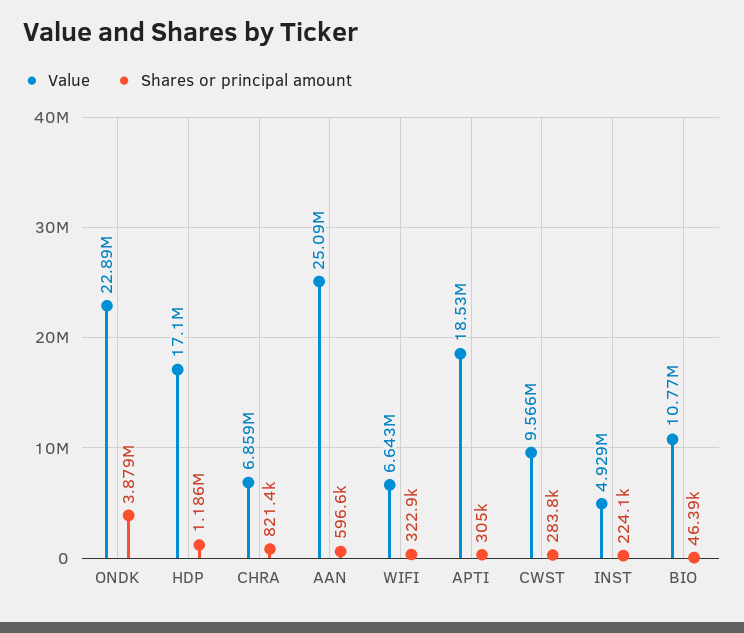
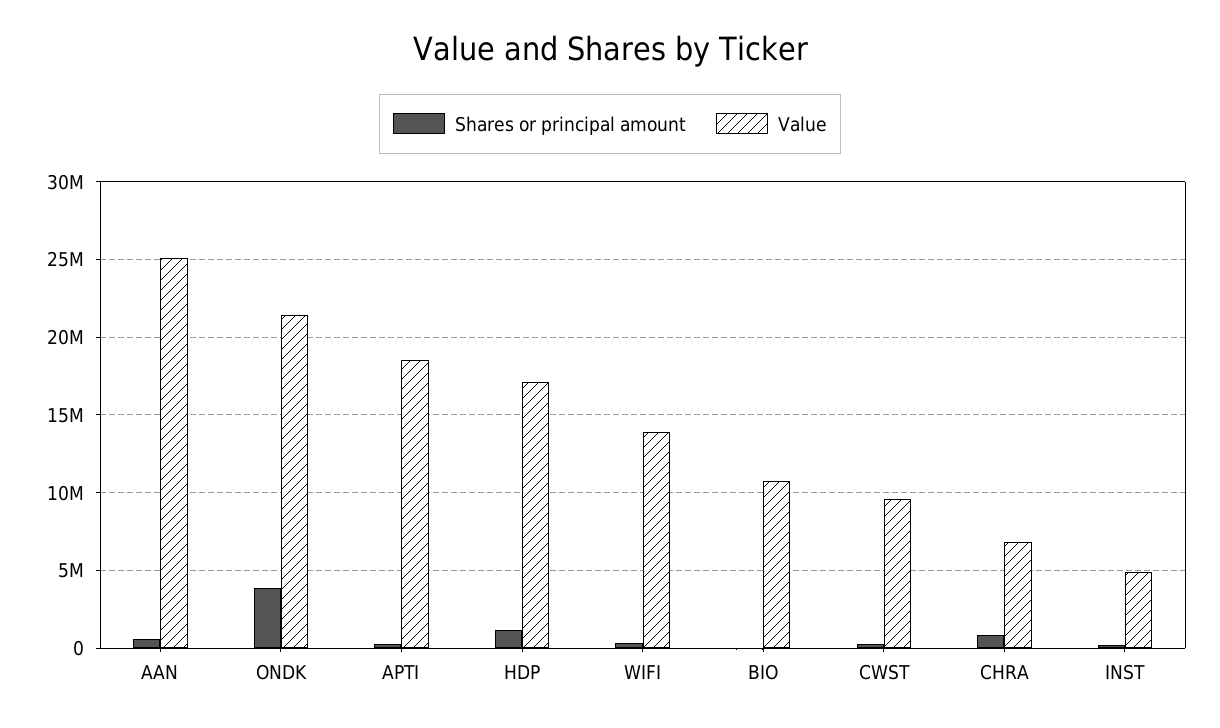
Value, ONDK: 22890000 -> 21500000
Value, WIFI: 6643000 -> 14000000

